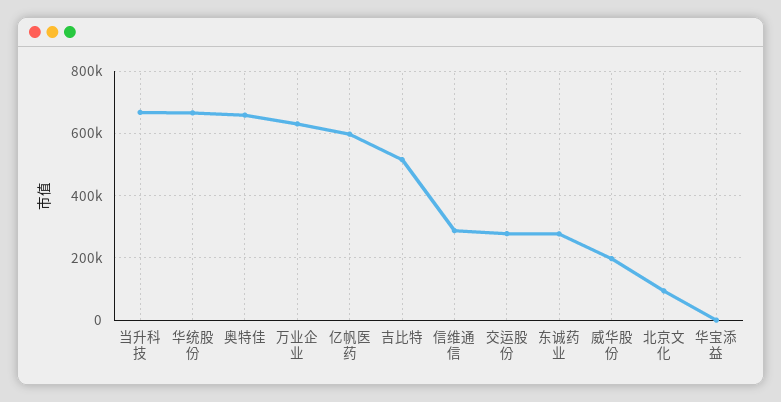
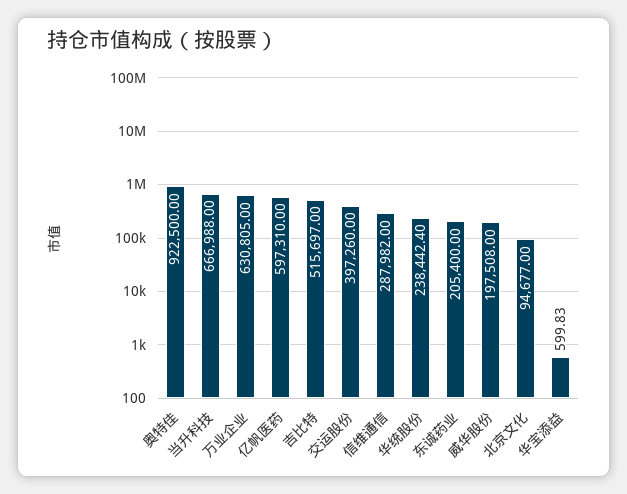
华统股份: 660000 -> 238442.4
奥特佳: 660000 -> 922500
交运股份: 280000 -> 397260
东诚药业: 280000 -> 205400

